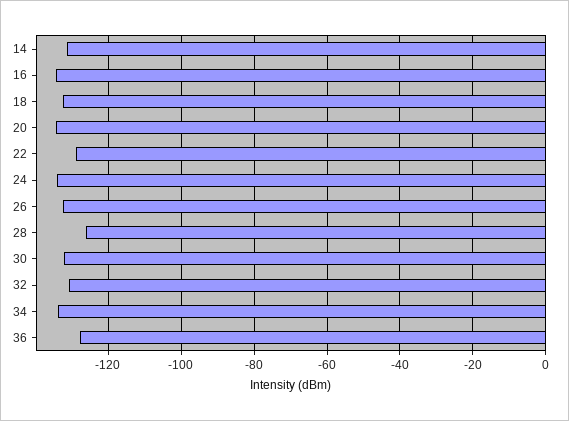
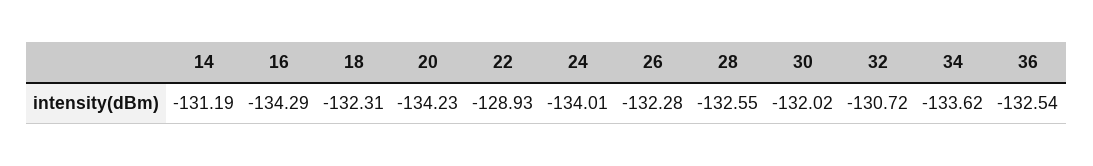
28: -126 -> -132.55
36: -128 -> -132.54

